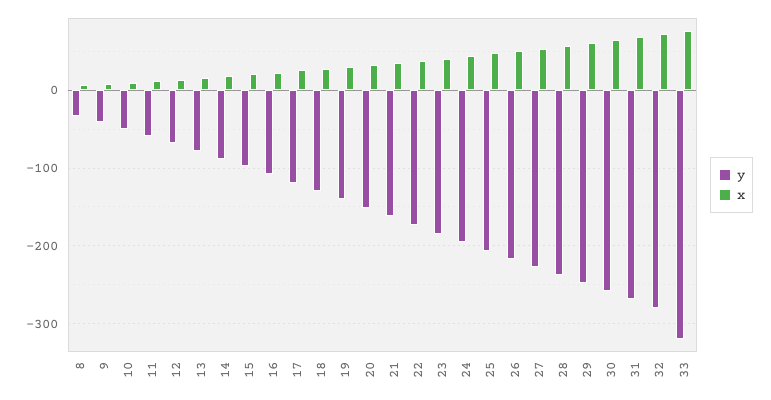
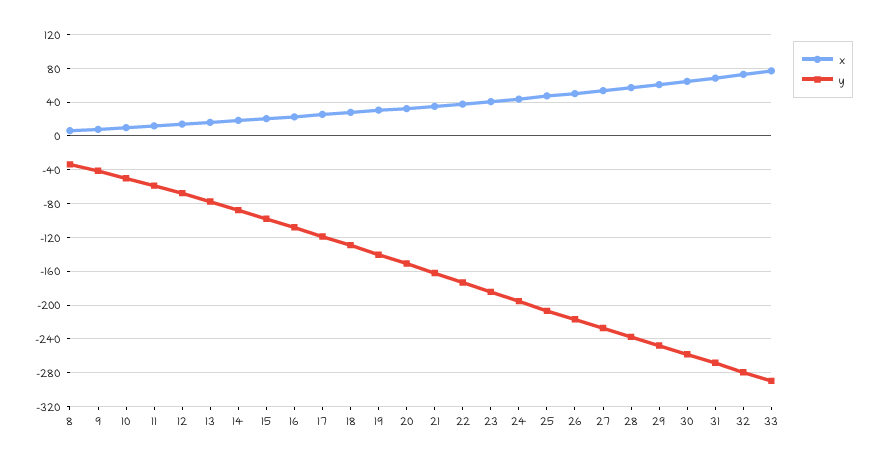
y, 33: -320 -> -290

